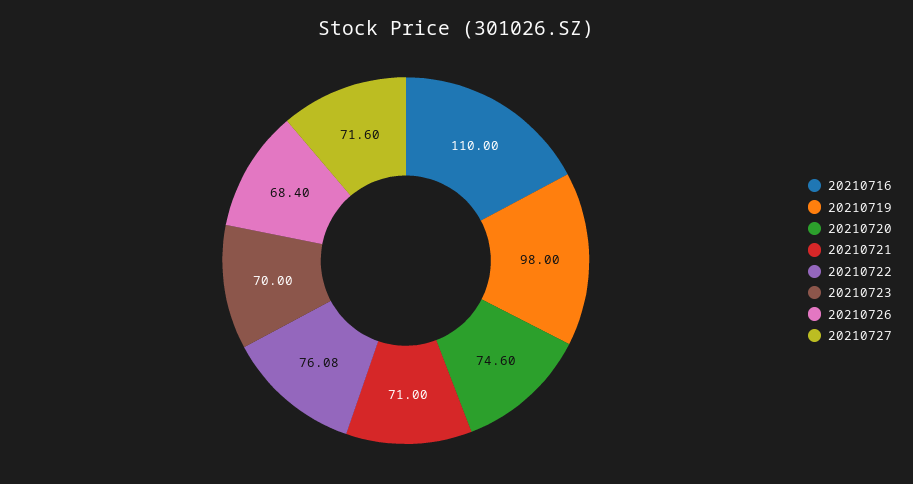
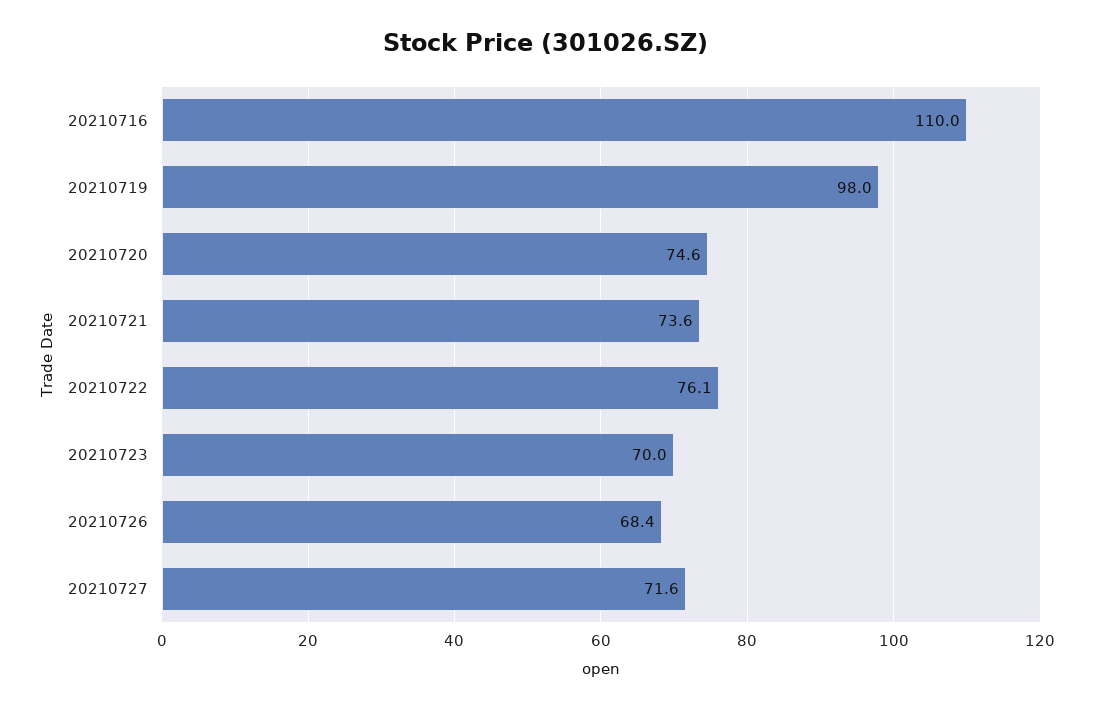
20210721: 71 -> 73.6

